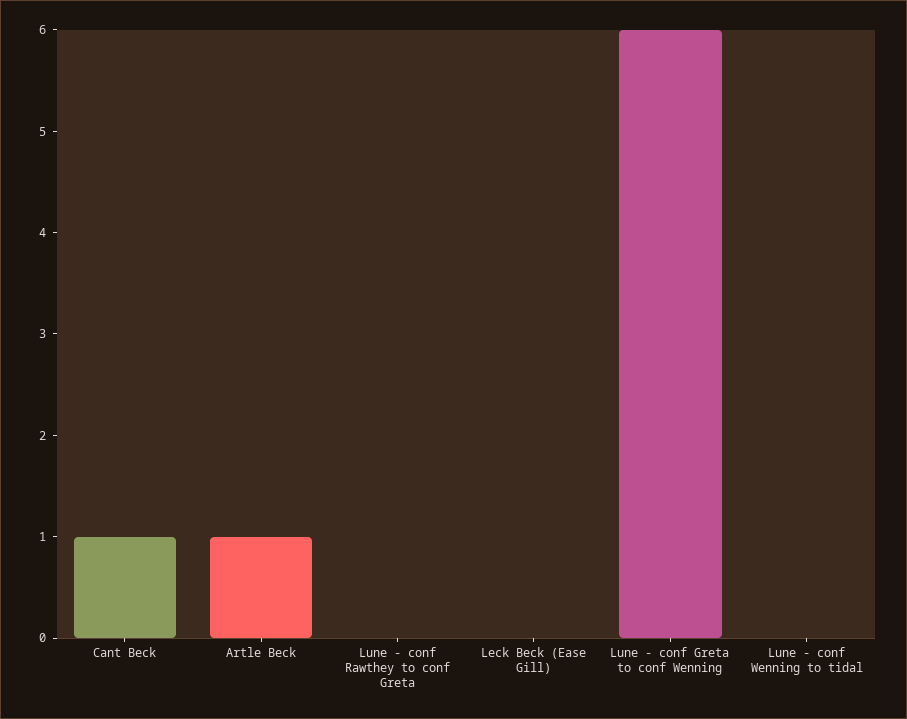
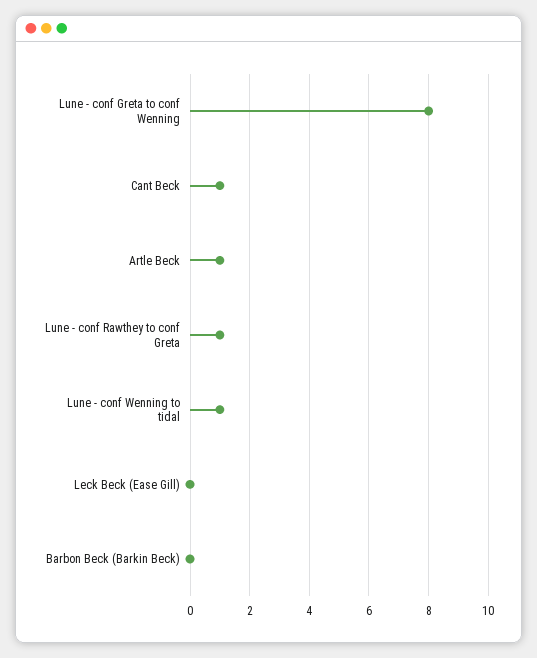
Lune - conf Rawthey to conf Greta: 0 -> 1
Lune - conf Greta to conf Wenning: 6 -> 8
Lune - conf Wenning to tidal: 0 -> 1
Barbon Beck (Barkin Beck): none -> 0

